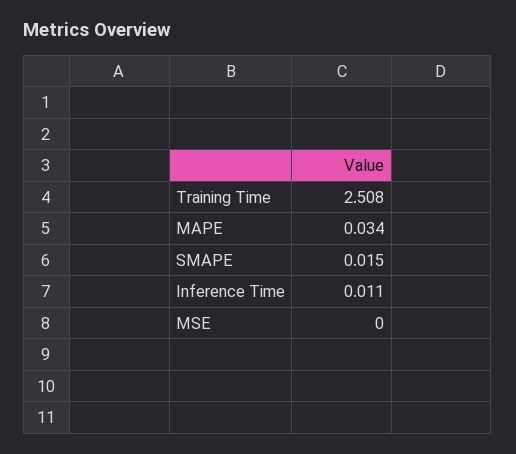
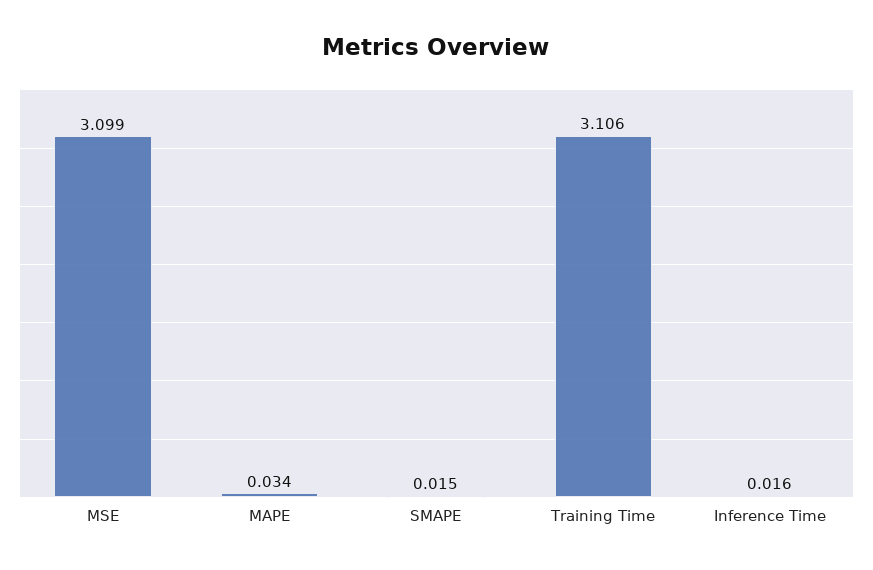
Training Time: 2.508 -> 3.106
Inference Time: 0.011 -> 0.016
MSE: 0 -> 3.099

